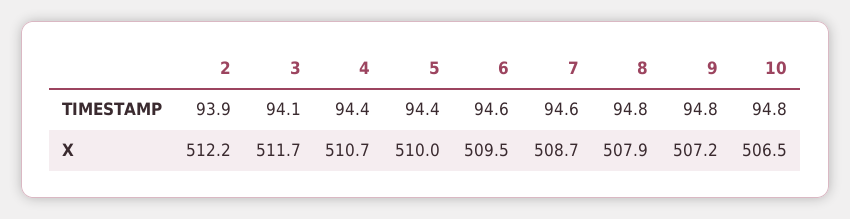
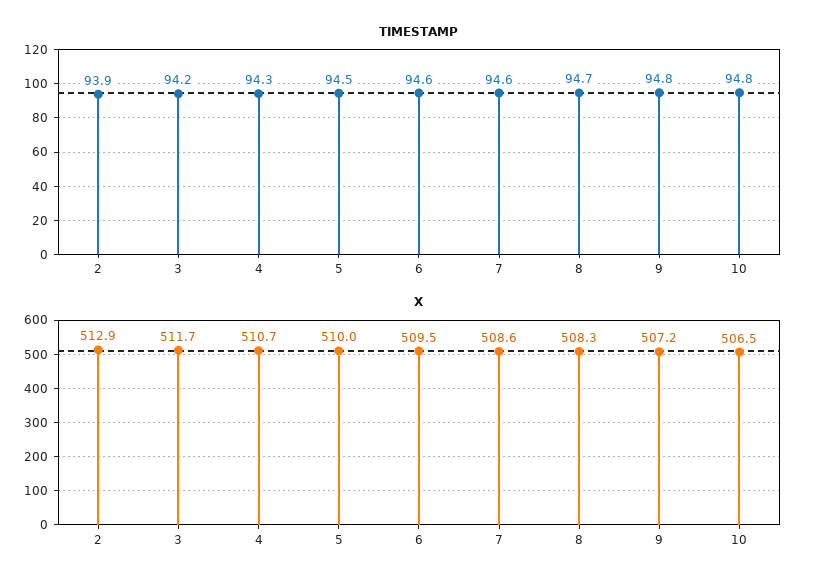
TIMESTAMP, 3: 94.1 -> 94.2
TIMESTAMP, 4: 94.4 -> 94.3
TIMESTAMP, 5: 94.4 -> 94.5
TIMESTAMP, 8: 94.8 -> 94.7
X, 2: 512.2 -> 512.9
X, 7: 508.7 -> 508.6
X, 8: 507.9 -> 508.3

